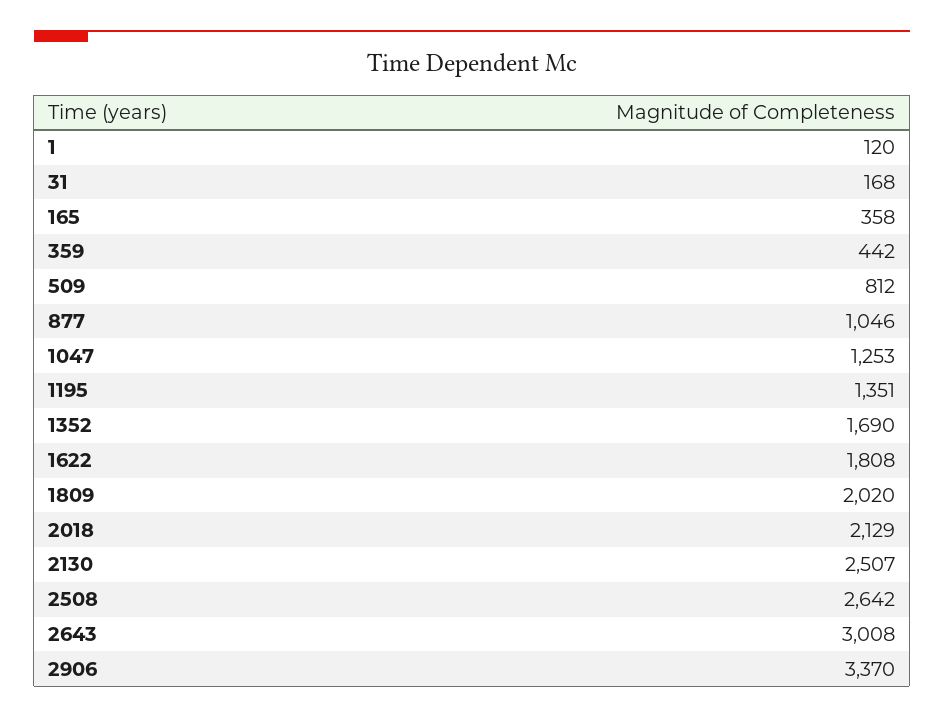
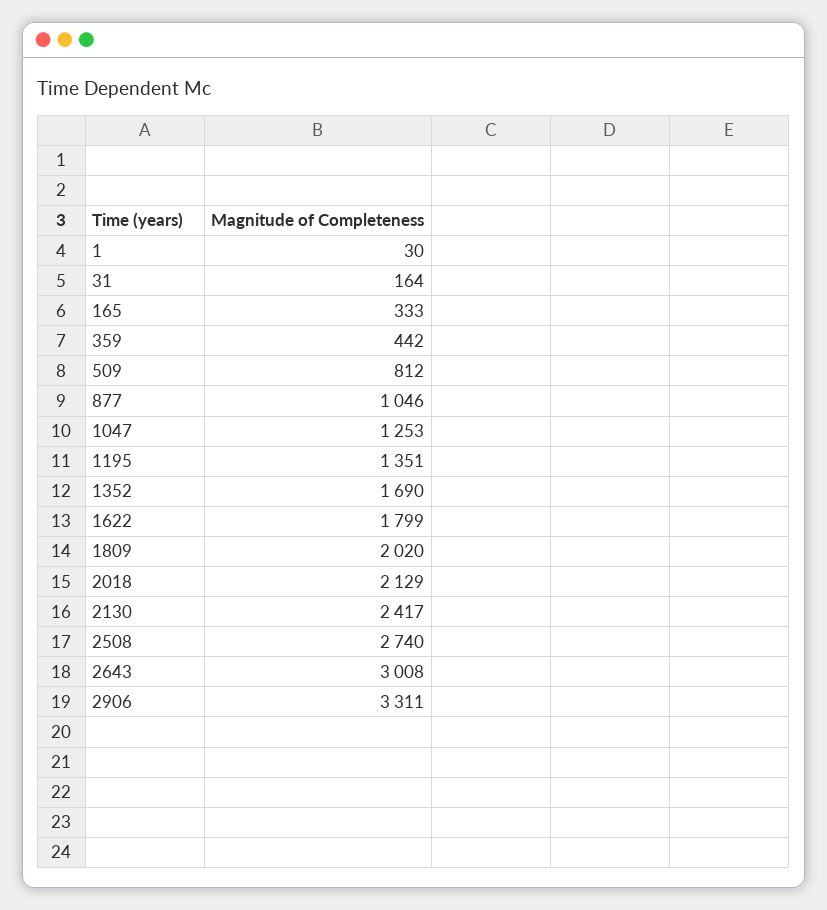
1: 120 -> 30
31: 168 -> 164
165: 358 -> 333
1622: 1808 -> 1799
2130: 2507 -> 2417
2508: 2642 -> 2740
2906: 3370 -> 3311

